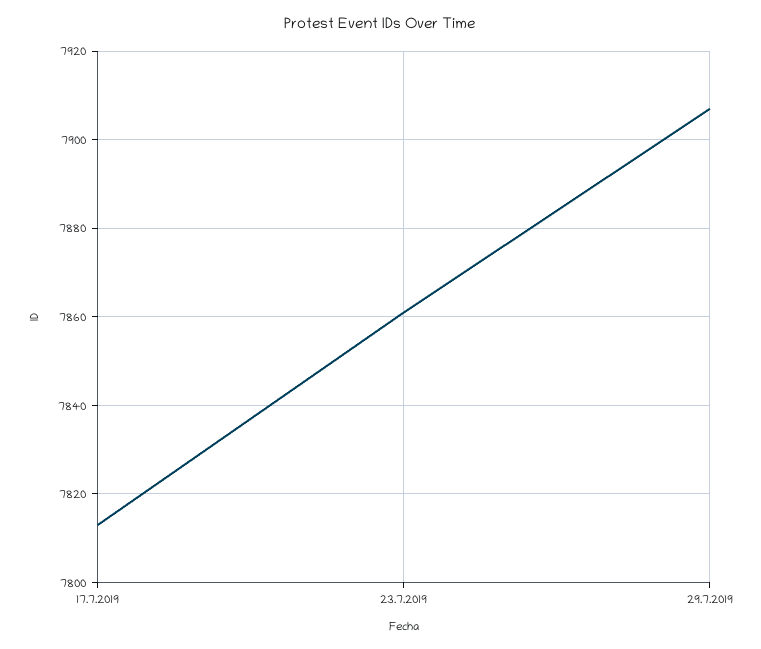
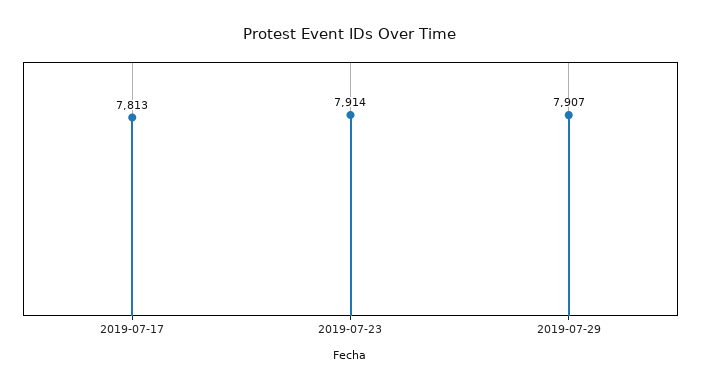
23.7.2019: 7860 -> 7914

